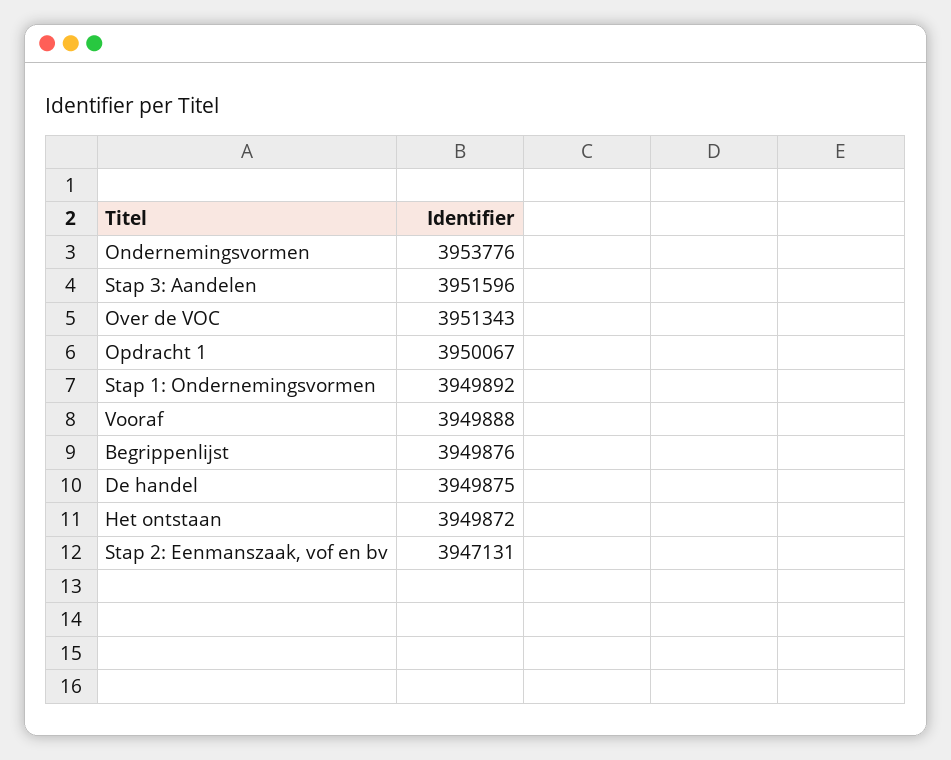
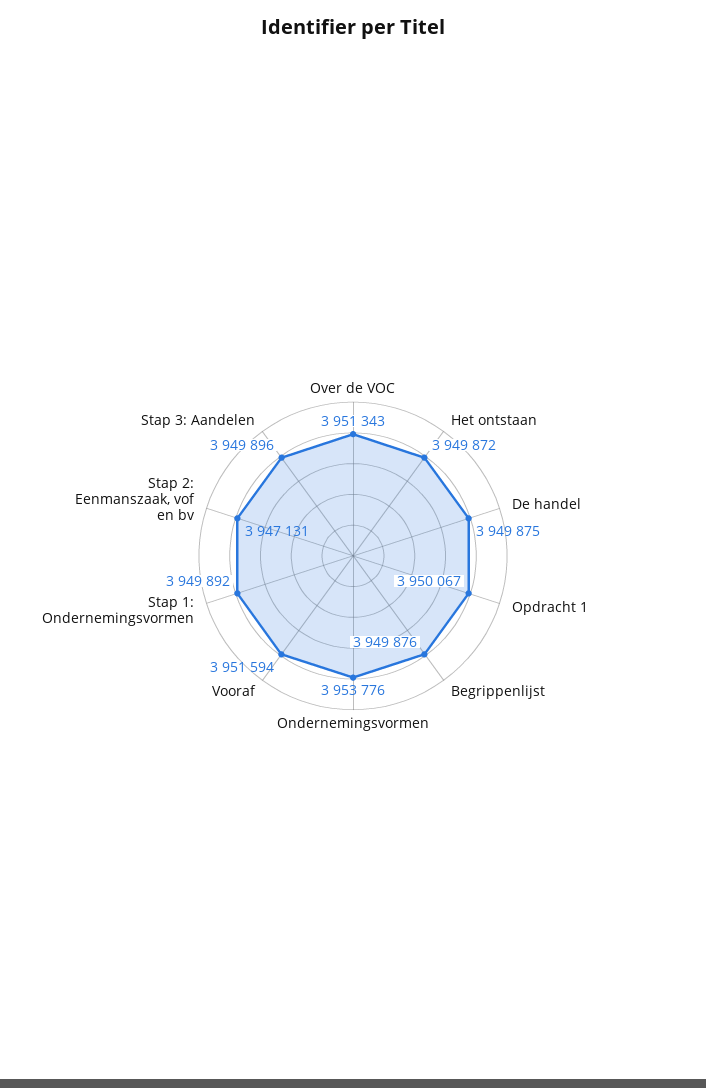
Stap 3: Aandelen: 3951596 -> 3949896
Vooraf: 3949888 -> 3951594

